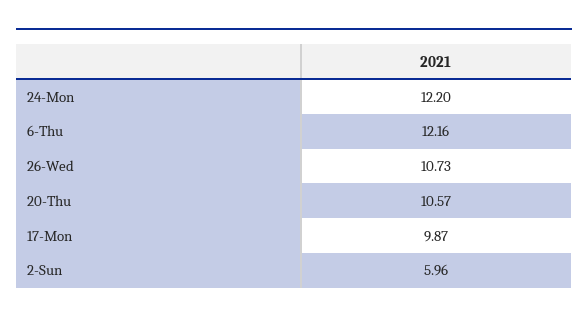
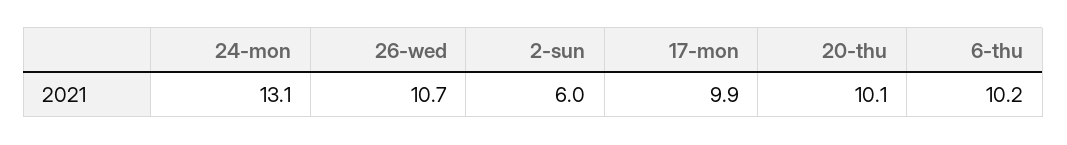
24-Mon: 12.2 -> 13.1
6-Thu: 12.16 -> 10.2
20-Thu: 10.57 -> 10.1

